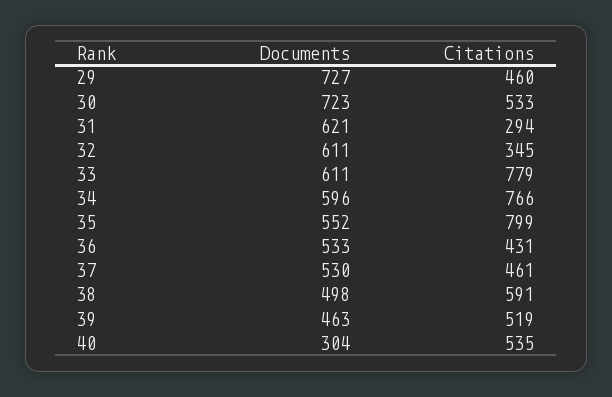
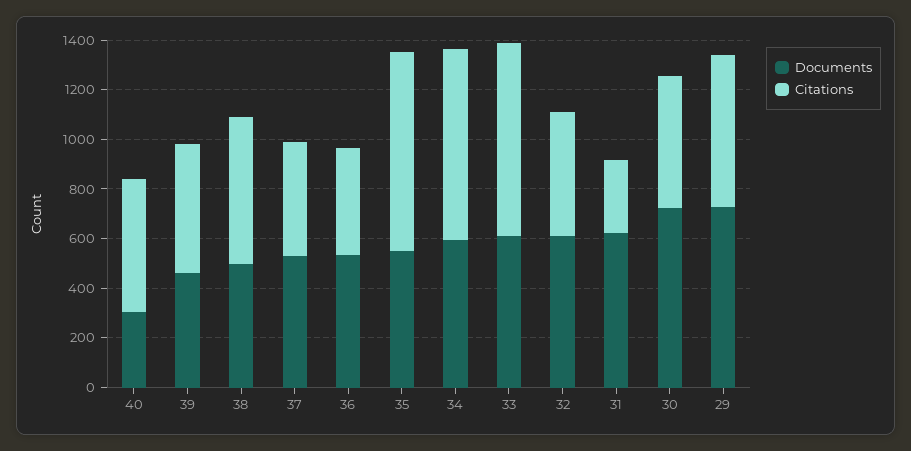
Citations, 29: 460 -> 600
Citations, 32: 345 -> 500

